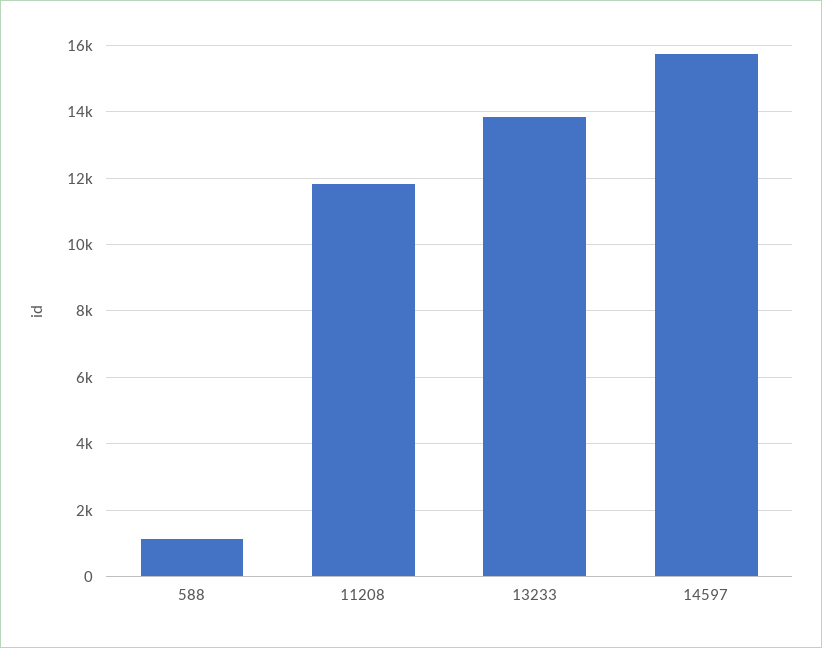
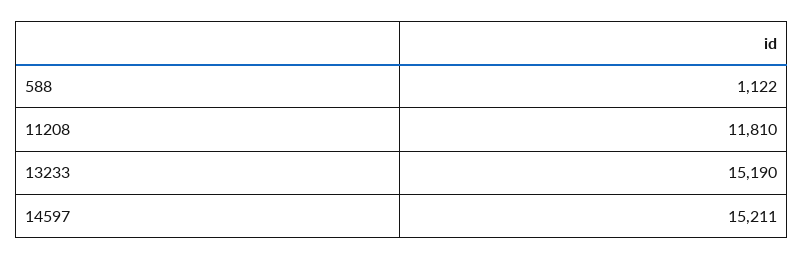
13233: 13800 -> 15190
14597: 15800 -> 15211

